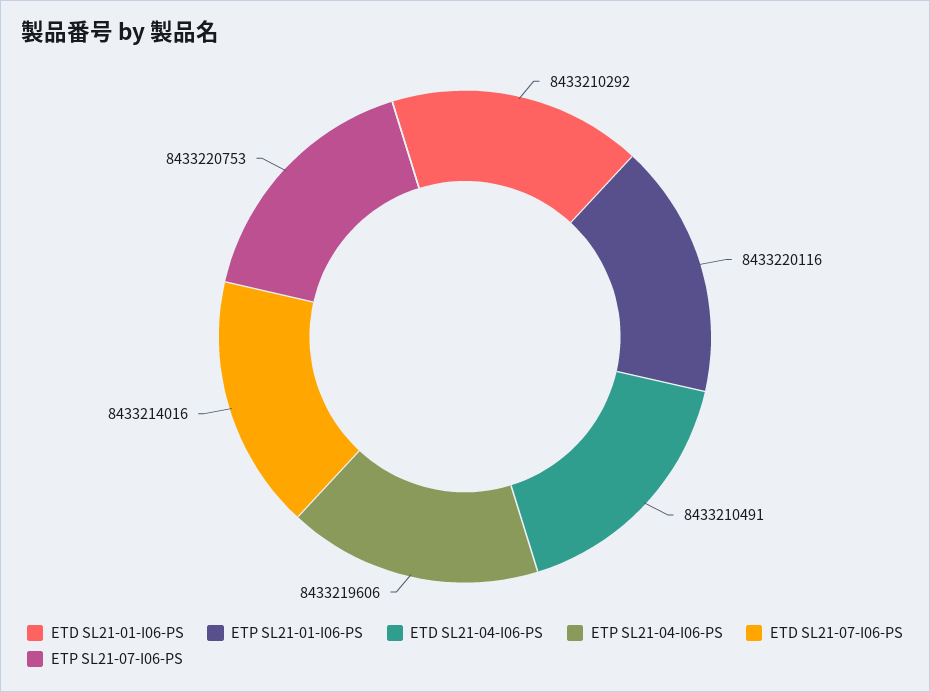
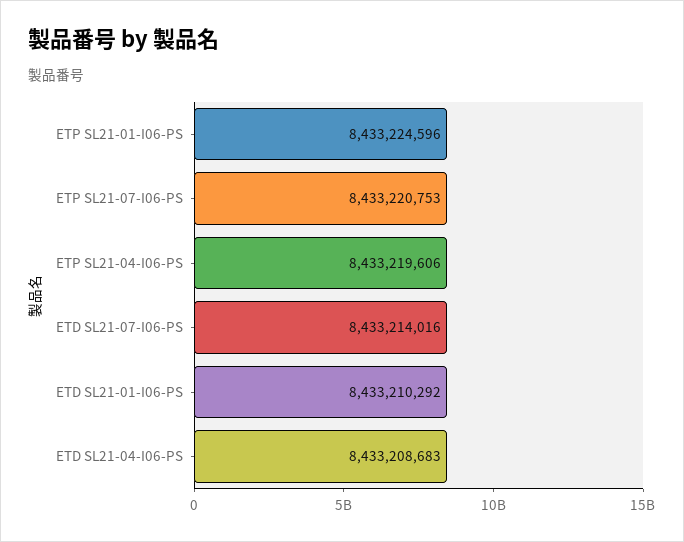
ETP SL21-01-I06-PS: 8433220116 -> 8433224596
ETD SL21-04-I06-PS: 8433210491 -> 8433208683

